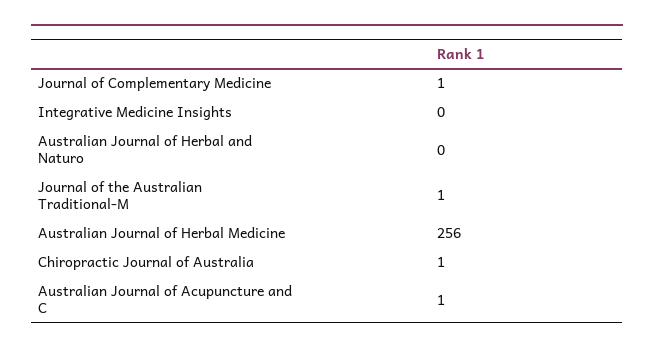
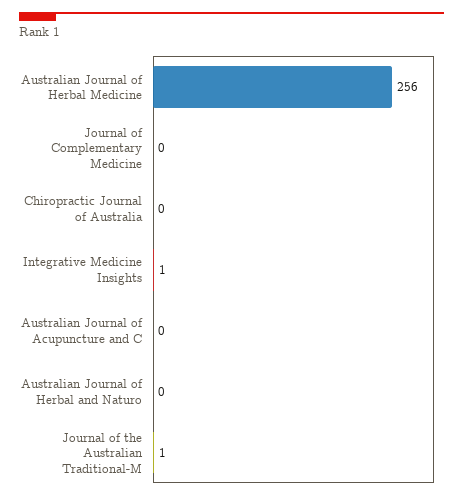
Journal of Complementary Medicine: 1 -> 0
Integrative Medicine Insights: 0 -> 1
Chiropractic Journal of Australia: 1 -> 0
Australian Journal of Acupuncture and C: 1 -> 0

